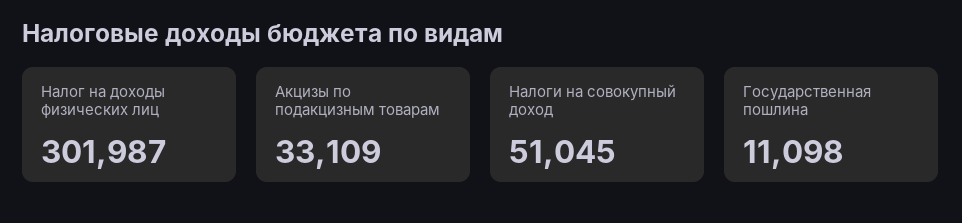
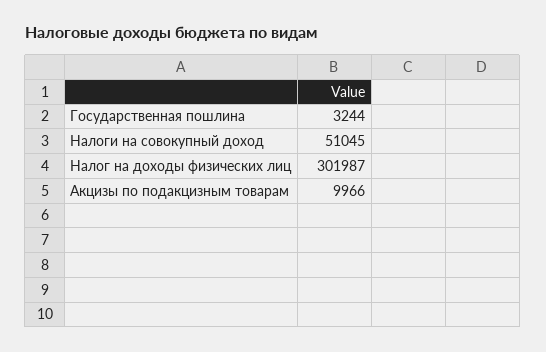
Акцизы по подакцизным товарам: 33109 -> 9966
Государственная пошлина: 11098 -> 3244

